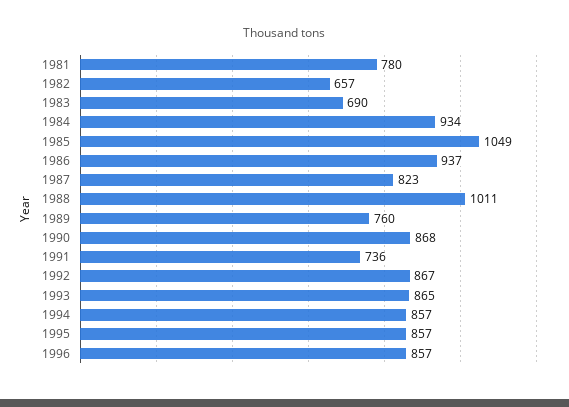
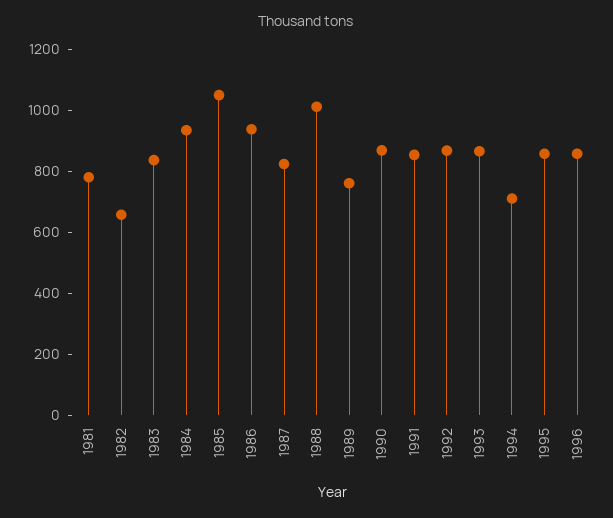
1983: 690 -> 850
1991: 736 -> 850
1994: 857 -> 700

